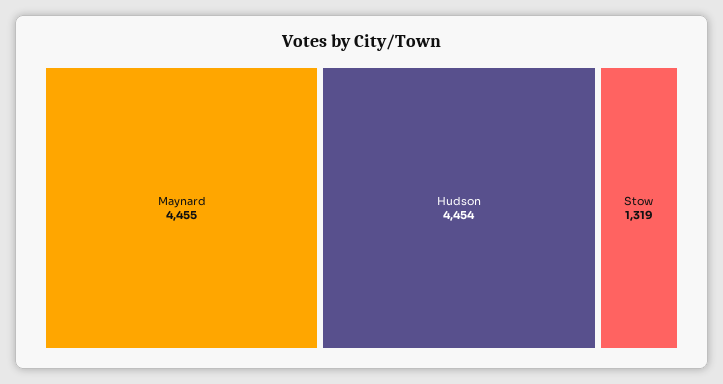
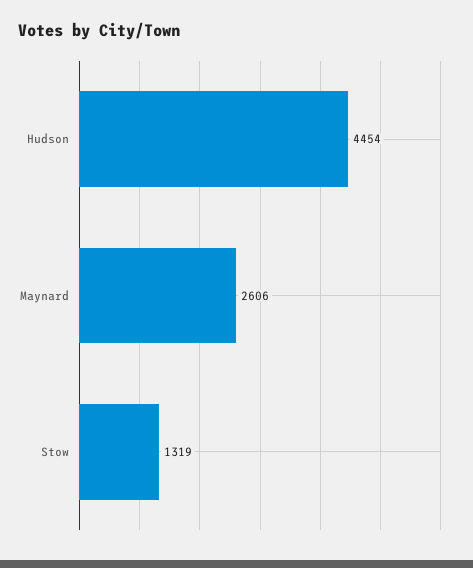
Maynard: 4455 -> 2606

